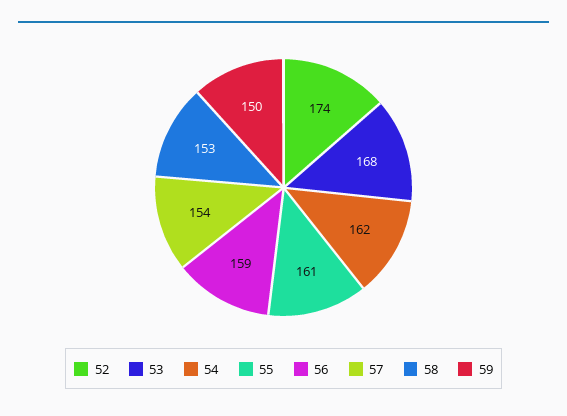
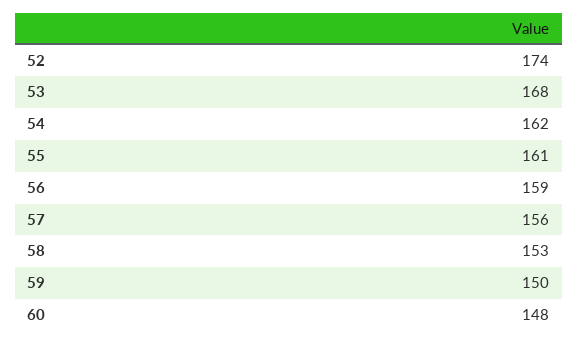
57: 154 -> 156
60: none -> 148

